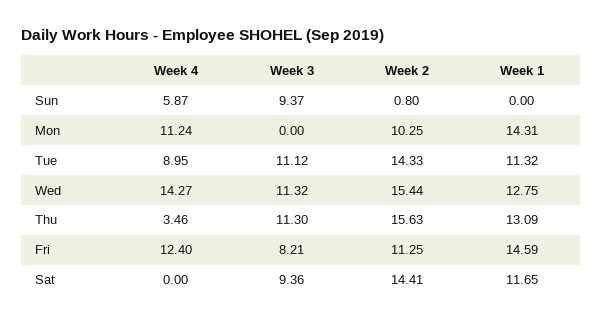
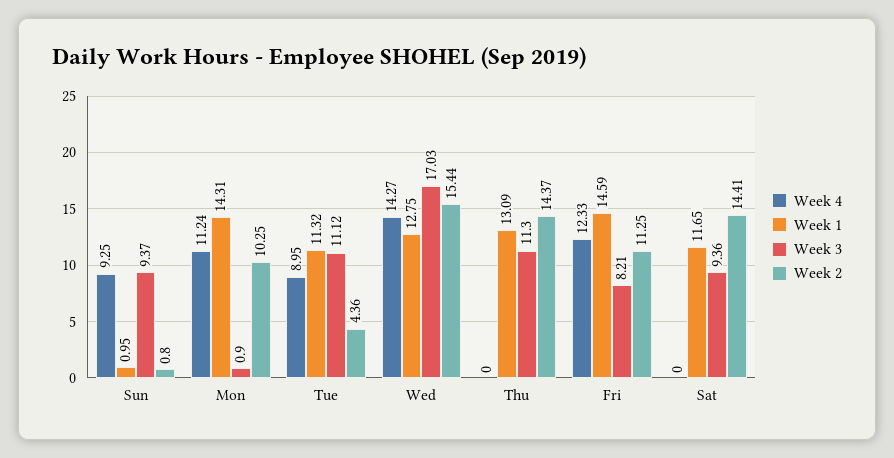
Week 4, Sun: 5.87 -> 9.25
Week 1, Sun: 0 -> 0.95
Week 3, Mon: 0 -> 0.9
Week 2, Tue: 14.33 -> 4.36
Week 3, Wed: 11.32 -> 17.03
Week 4, Thu: 3.46 -> 0
Week 2, Thu: 15.63 -> 14.37
Week 4, Fri: 12.4 -> 12.33

